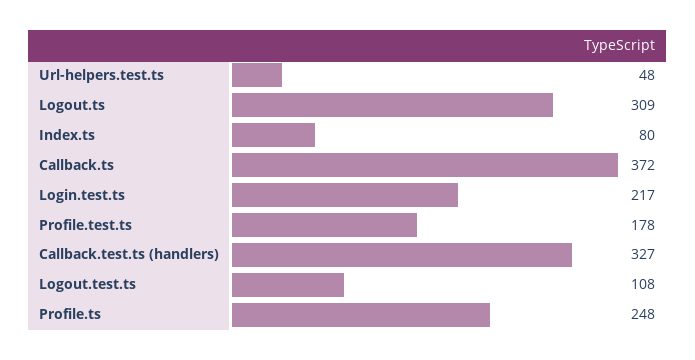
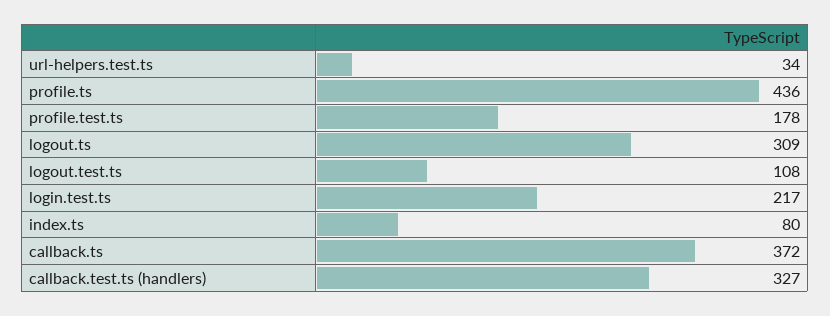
Url-helpers.test.ts: 48 -> 34
Profile.ts: 248 -> 436

